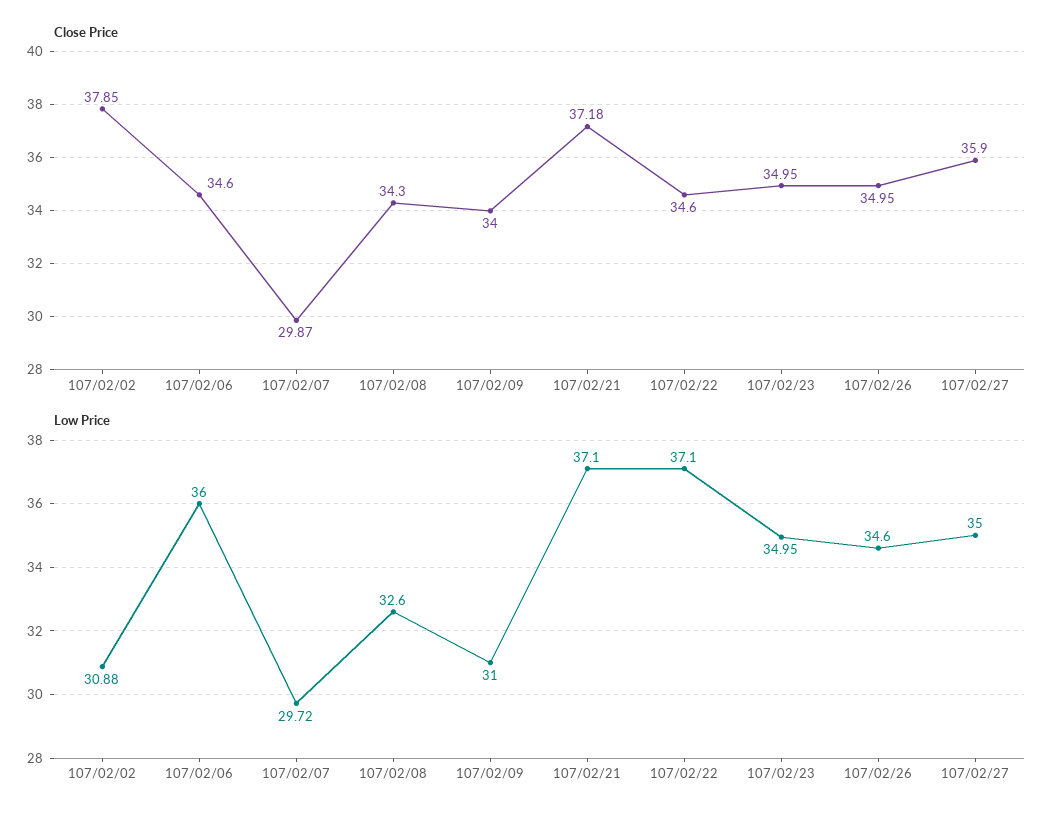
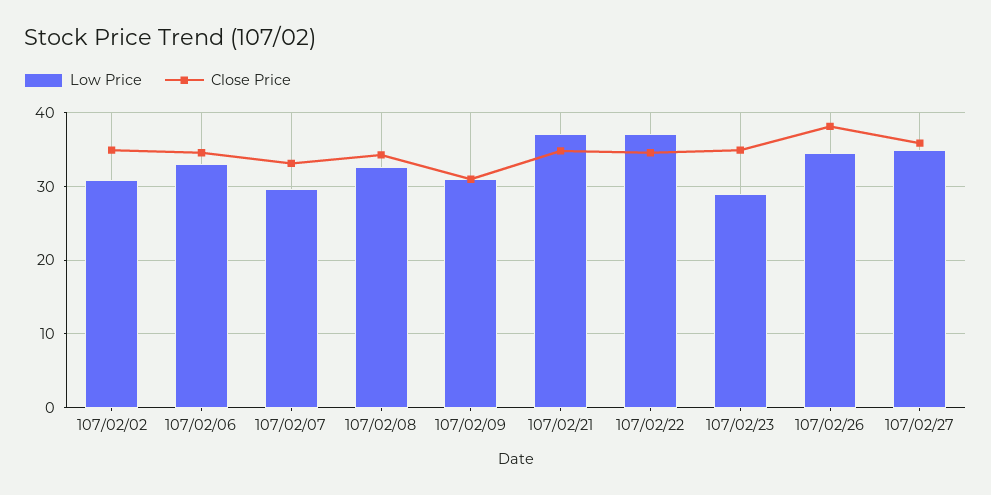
Close Price, 107/02/02: 37.85 -> 35
Close Price, 107/02/07: 29.87 -> 33
Close Price, 107/02/09: 34 -> 31
Close Price, 107/02/21: 37.18 -> 35
Close Price, 107/02/26: 34.95 -> 38
Low Price, 107/02/06: 36 -> 33
Low Price, 107/02/23: 34.95 -> 29

